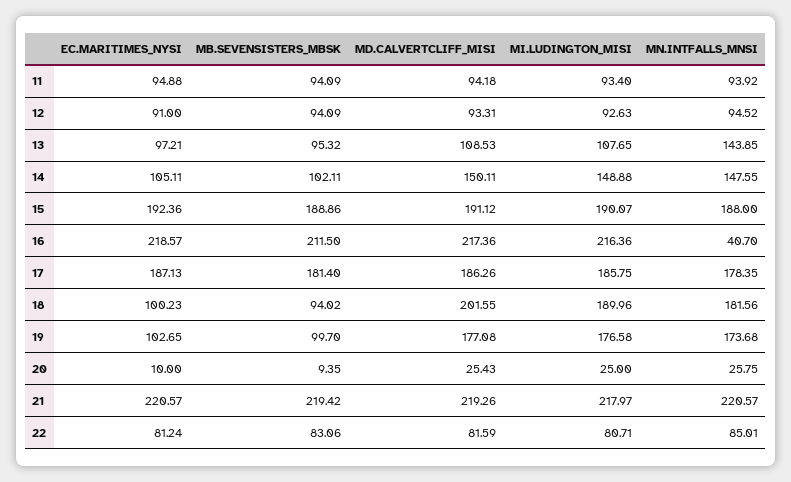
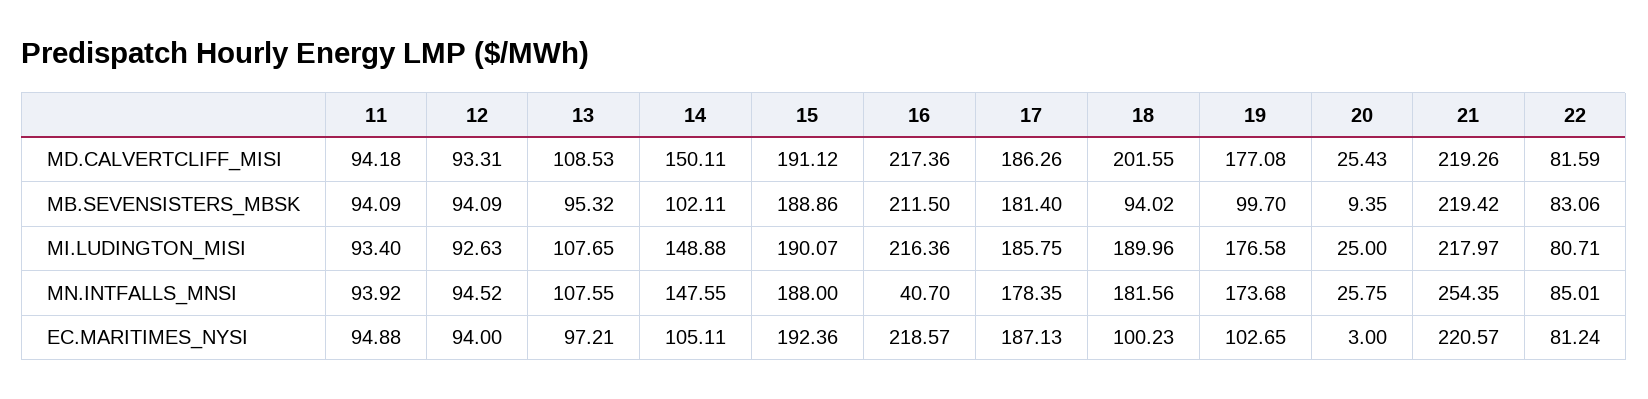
EC.MARITIMES_NYSI, 12: 91 -> 94
MN.INTFALLS_MNSI, 13: 143.85 -> 107.55
EC.MARITIMES_NYSI, 20: 10 -> 3
MN.INTFALLS_MNSI, 21: 220.57 -> 254.35

